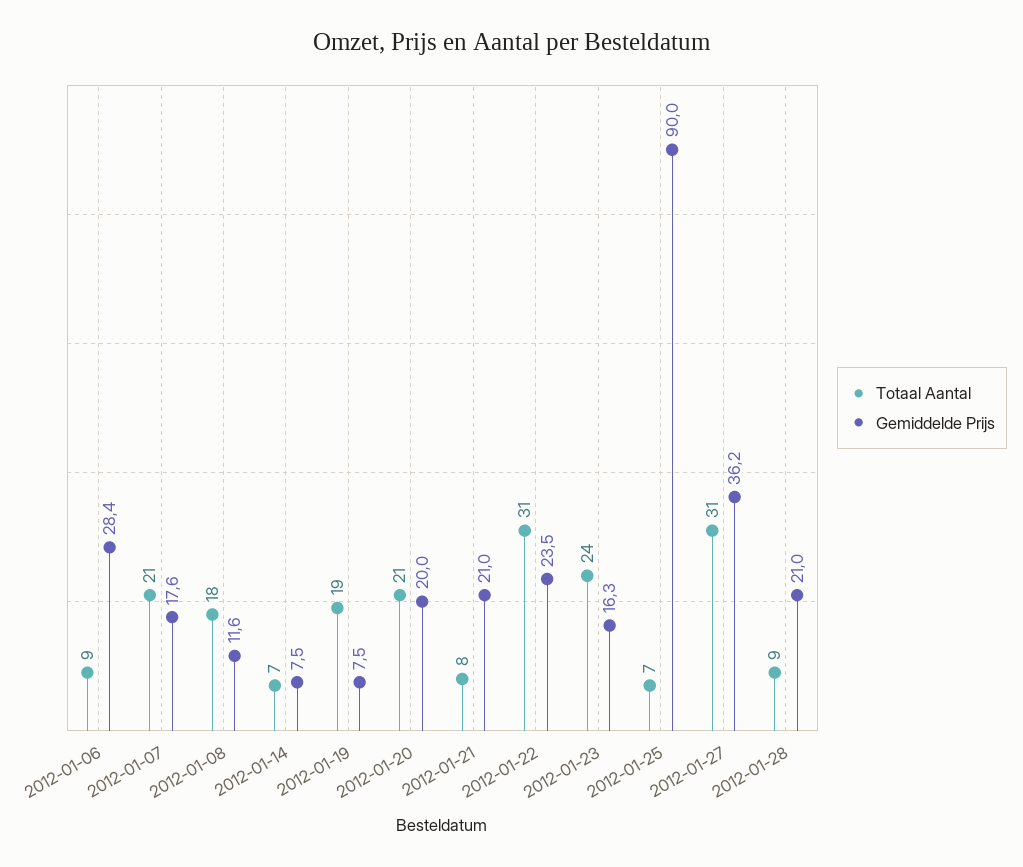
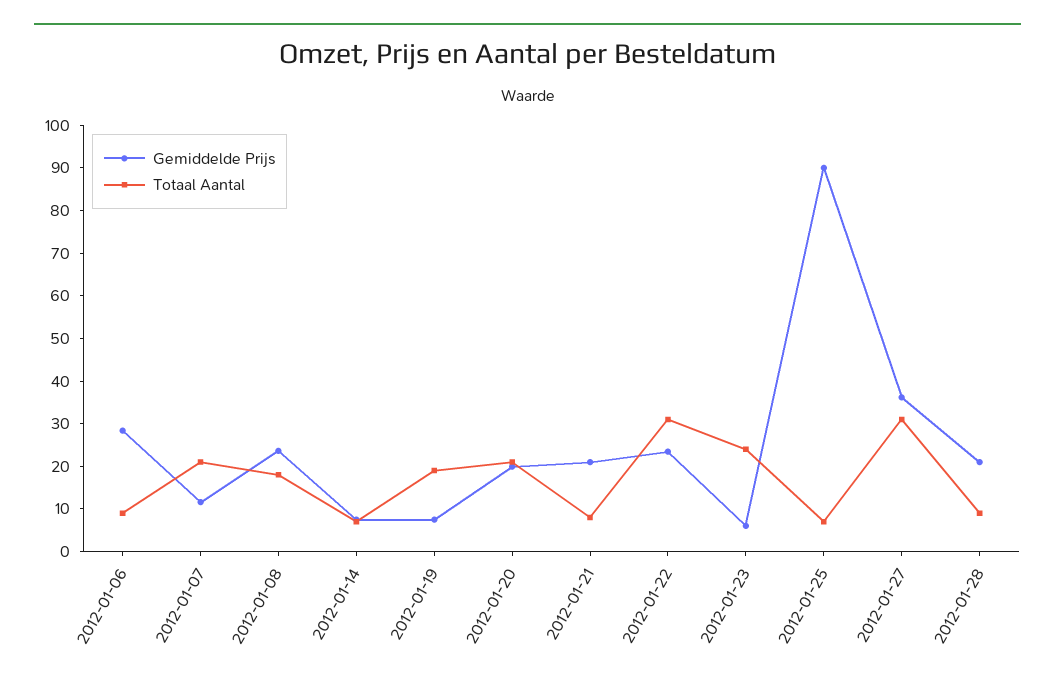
Gemiddelde Prijs, 2012-01-07: 17.6 -> 12
Gemiddelde Prijs, 2012-01-08: 11.6 -> 24
Gemiddelde Prijs, 2012-01-23: 16.3 -> 6

